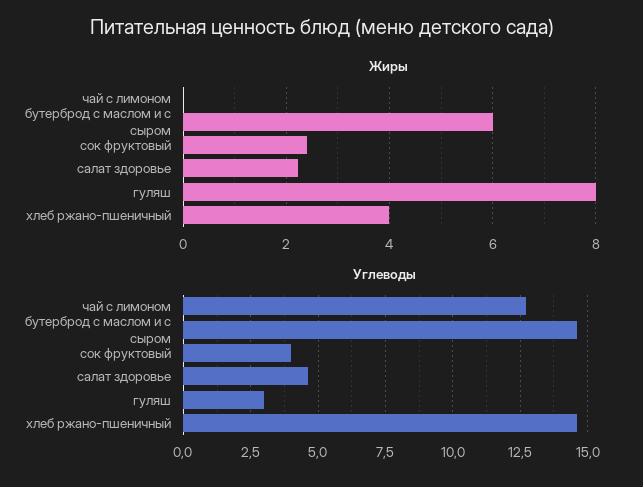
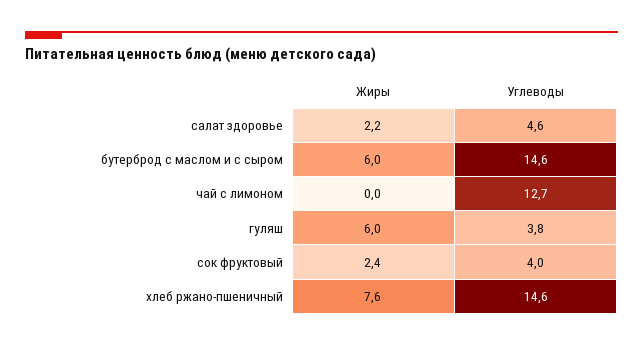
Жиры, гуляш: 8 -> 6
Жиры, хлеб ржано-пшеничный: 4 -> 7.6
Углеводы, гуляш: 3 -> 3.8

